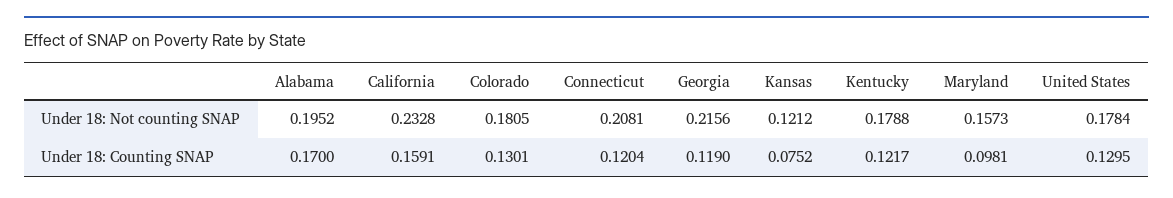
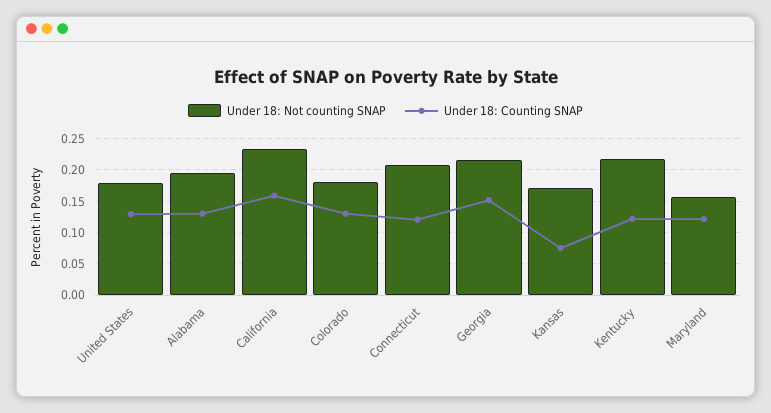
Under 18: Not counting SNAP, Kansas: 0.1212 -> 0.17
Under 18: Not counting SNAP, Kentucky: 0.1788 -> 0.22
Under 18: Counting SNAP, Alabama: 0.17 -> 0.13
Under 18: Counting SNAP, Georgia: 0.119 -> 0.15
Under 18: Counting SNAP, Maryland: 0.0981 -> 0.12

